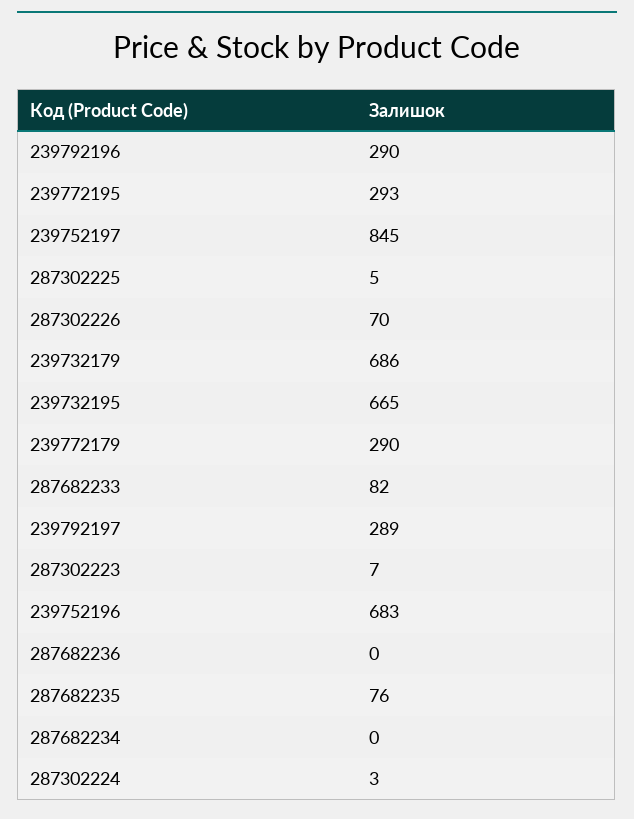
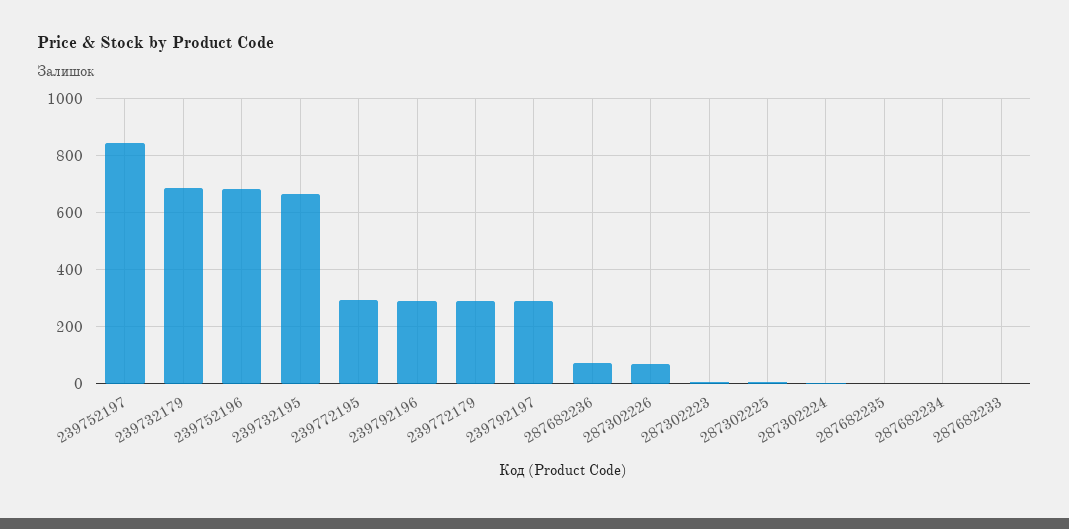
287682233: 82 -> 0
287682236: 0 -> 75
287682235: 76 -> 0

